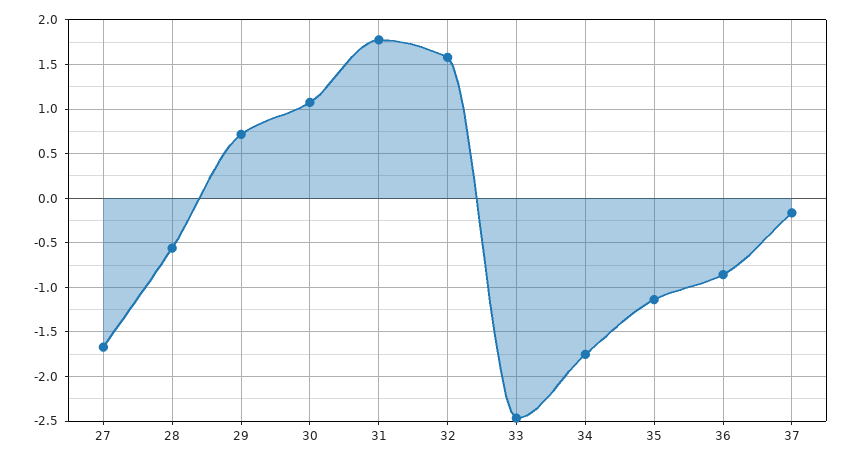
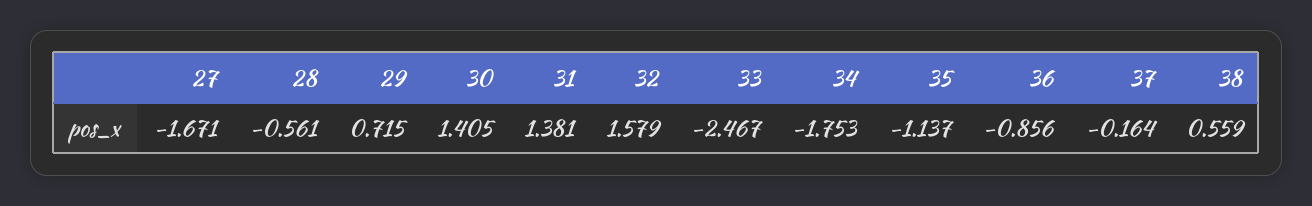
30: 1.1 -> 1.405
31: 1.8 -> 1.381
38: none -> 0.559

